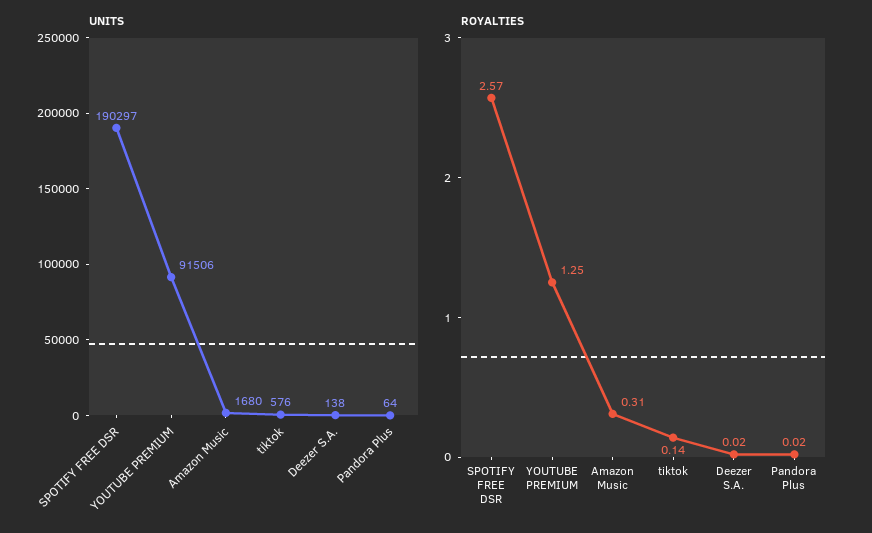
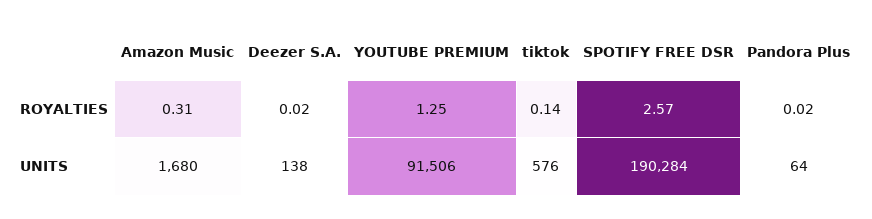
UNITS, SPOTIFY FREE DSR: 190297 -> 190284

